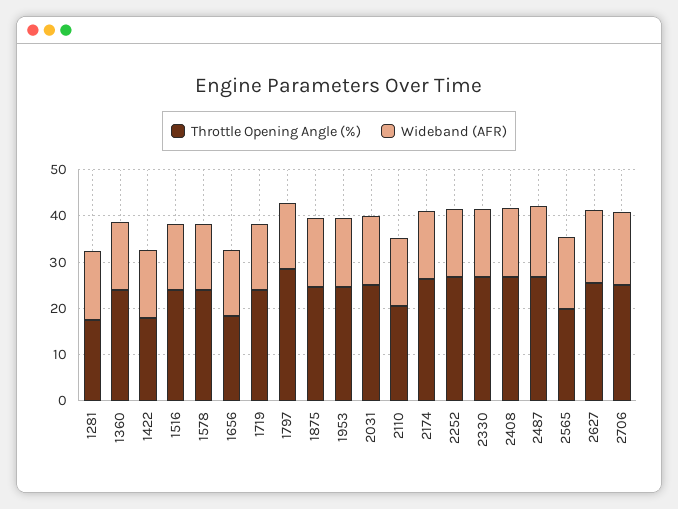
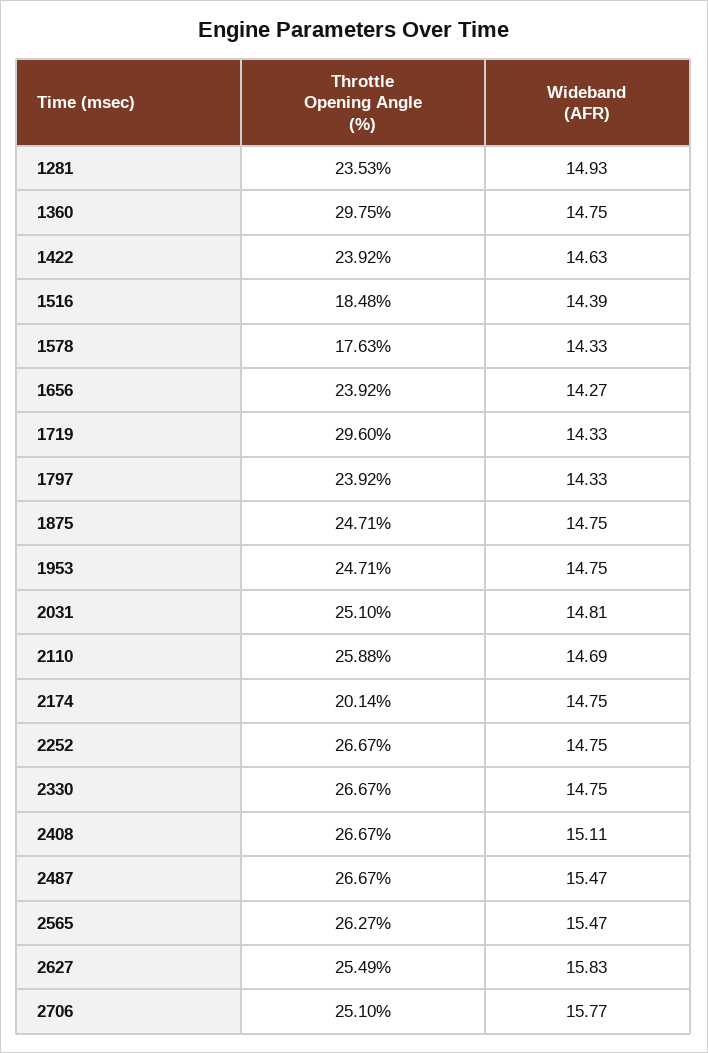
Throttle Opening Angle (%), 1281: 18 -> 23.53
Throttle Opening Angle (%), 1360: 24 -> 29.75
Throttle Opening Angle (%), 1422: 18 -> 23.92
Throttle Opening Angle (%), 1516: 24 -> 18.48
Throttle Opening Angle (%), 1578: 24 -> 17.63
Throttle Opening Angle (%), 1656: 18 -> 23.92
Throttle Opening Angle (%), 1719: 24 -> 29.6
Throttle Opening Angle (%), 1797: 28 -> 23.92
Throttle Opening Angle (%), 2110: 20 -> 25.88
Throttle Opening Angle (%), 2174: 26 -> 20.14
Throttle Opening Angle (%), 2565: 20 -> 26.27

